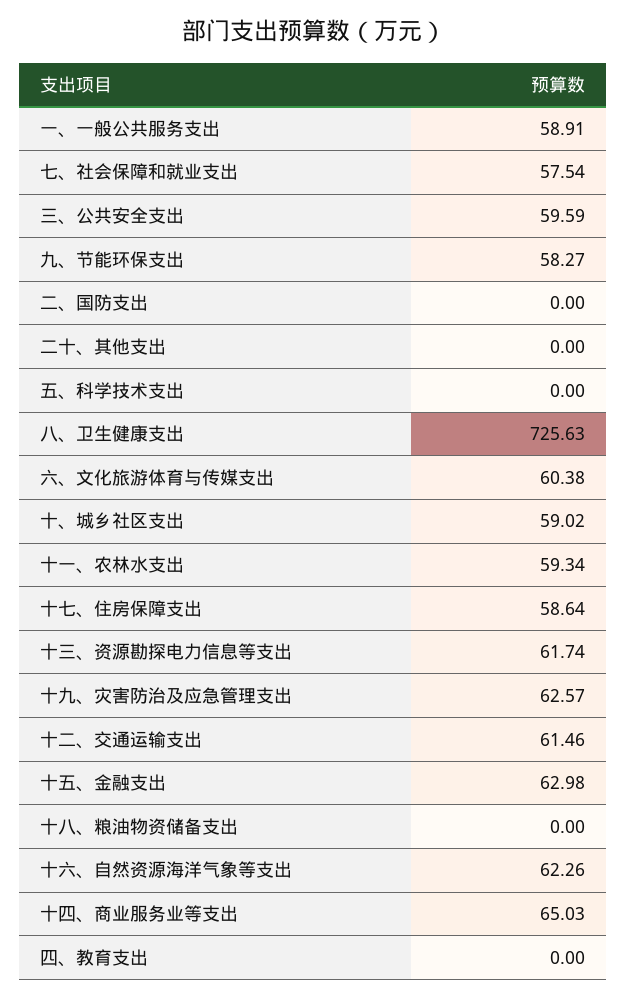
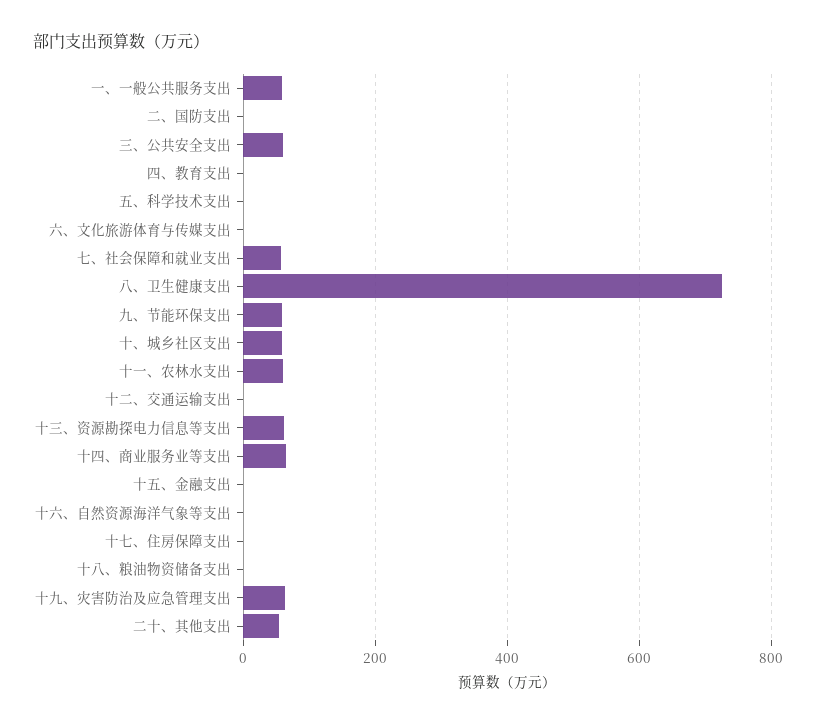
二十、其他支出: 0 -> 60
六、文化旅游体育与传媒支出: 60.38 -> 0
十七、住房保障支出: 58.64 -> 0
十二、交通运输支出: 61.46 -> 0
十五、金融支出: 62.98 -> 0
十六、自然资源海洋气象等支出: 62.26 -> 0

